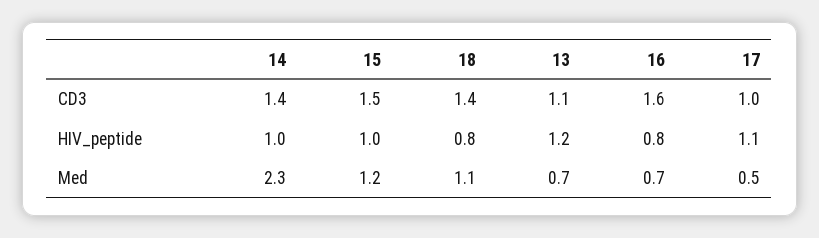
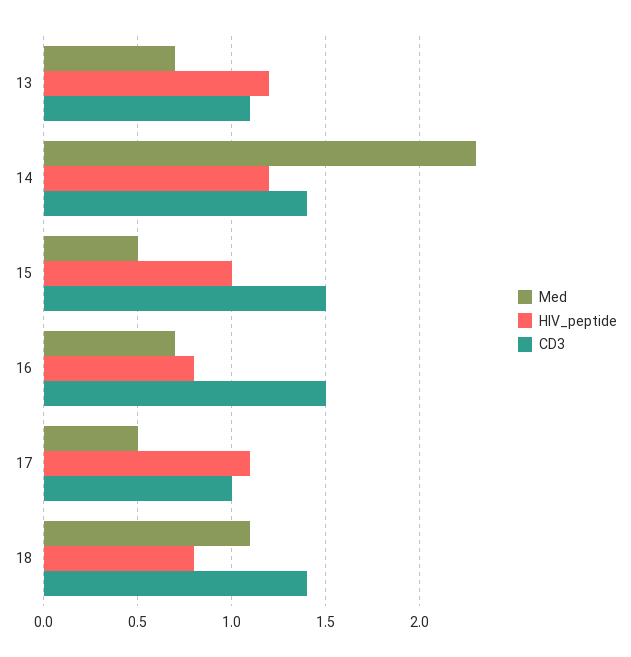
CD3, 16: 1.6 -> 1.5
HIV_peptide, 14: 1 -> 1.2
Med, 15: 1.2 -> 0.5

